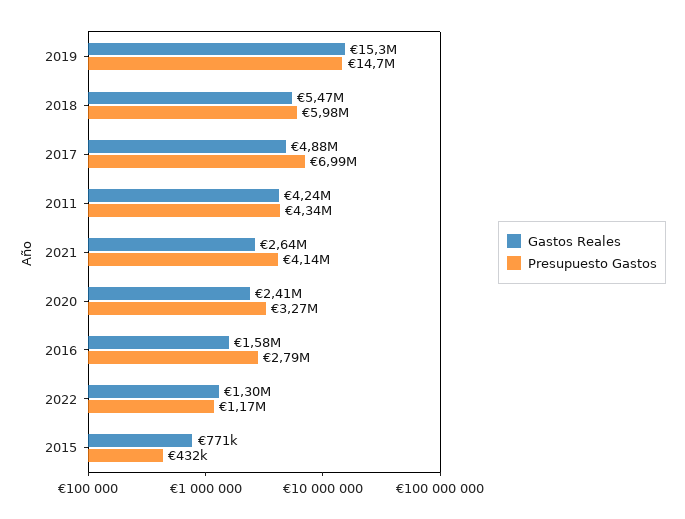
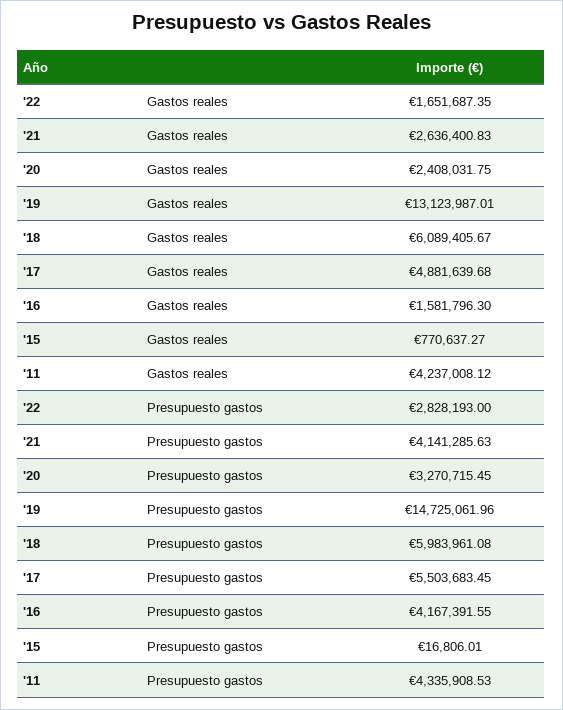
Gastos Reales, 2019: 15300000 -> 13123987.01
Gastos Reales, 2018: 5470000 -> 6089405.67
Presupuesto Gastos, 2017: 6990000 -> 5503683.45
Presupuesto Gastos, 2016: 2790000 -> 4167391.55
Gastos Reales, 2022: 1300000 -> 1651687.35
Presupuesto Gastos, 2022: 1170000 -> 2828193
Presupuesto Gastos, 2015: 432000 -> 16806.01

